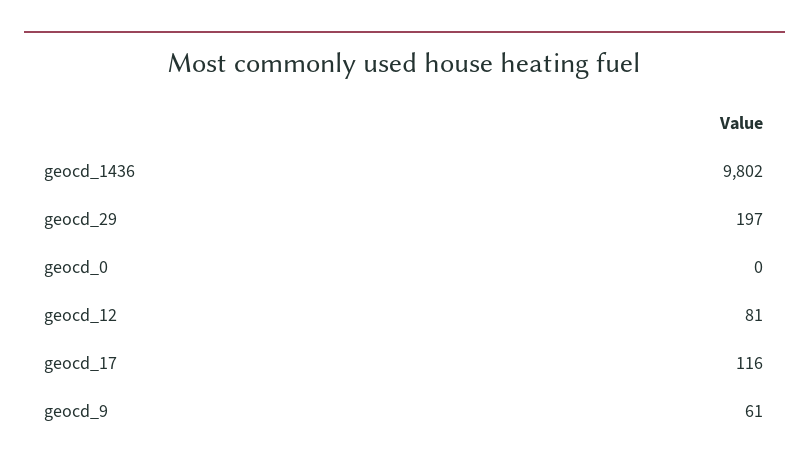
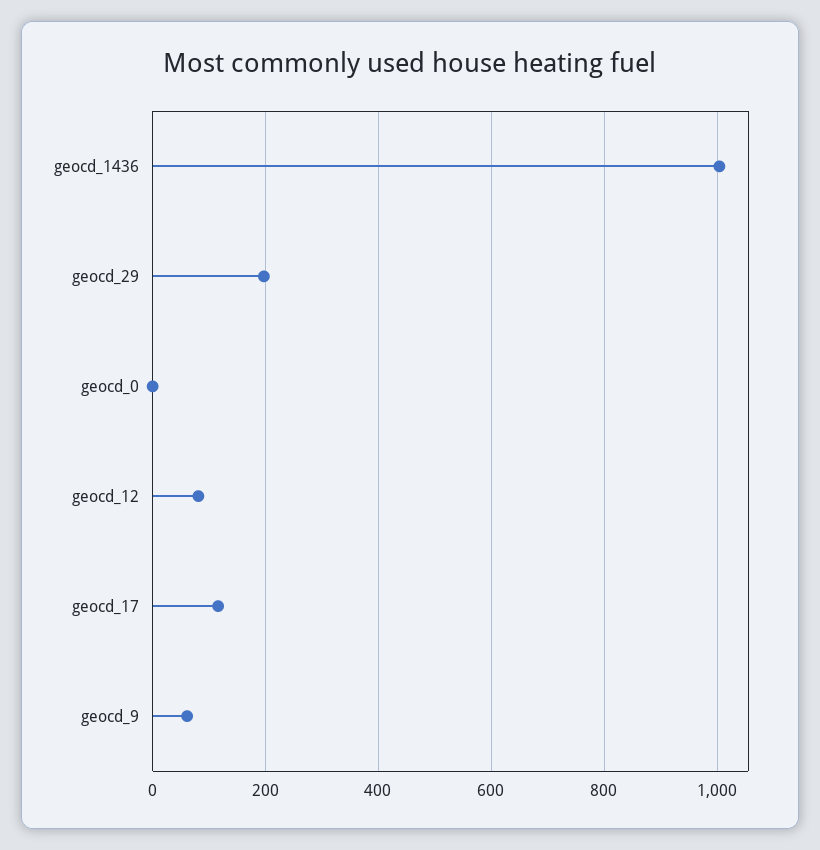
geocd_1436: 9802 -> 1000

